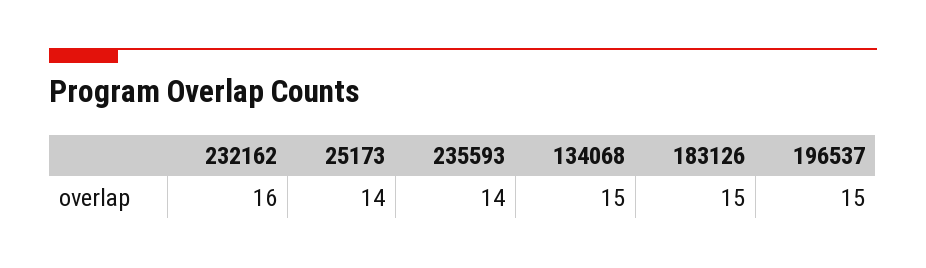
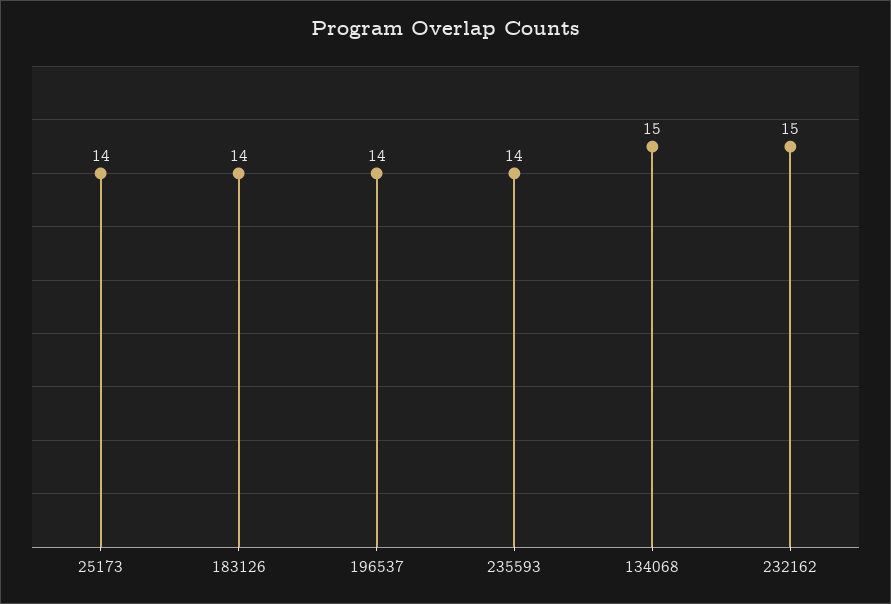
232162: 16 -> 15
183126: 15 -> 14
196537: 15 -> 14

